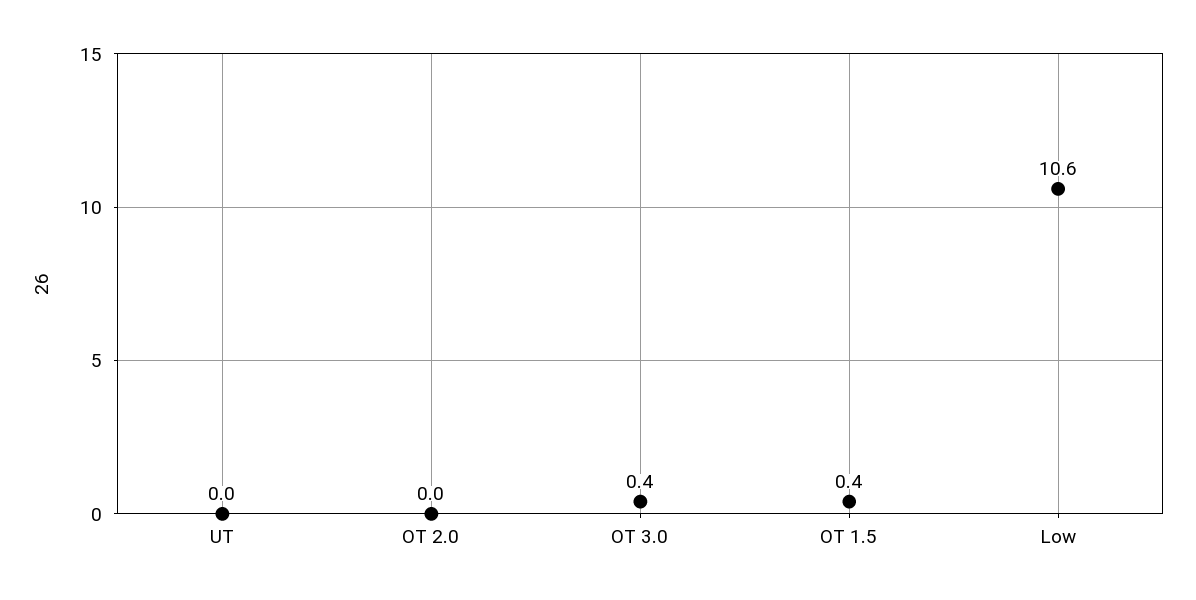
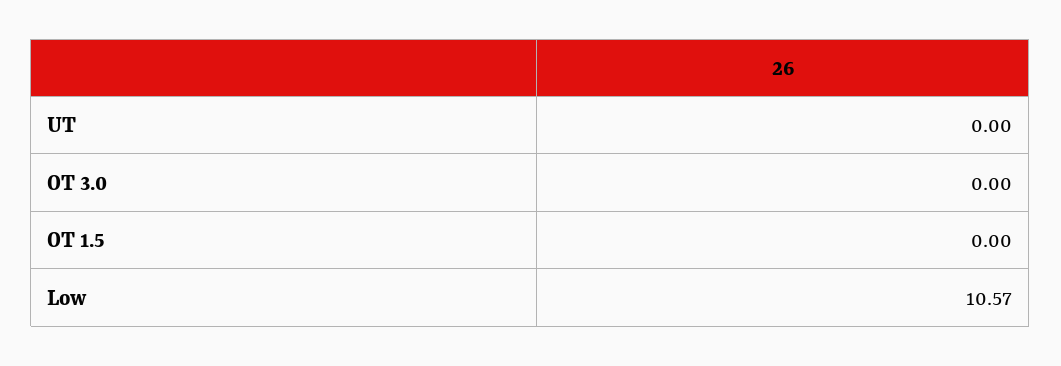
OT 2.0: 0 -> none
OT 3.0: 0.4 -> 0
OT 1.5: 0.4 -> 0

